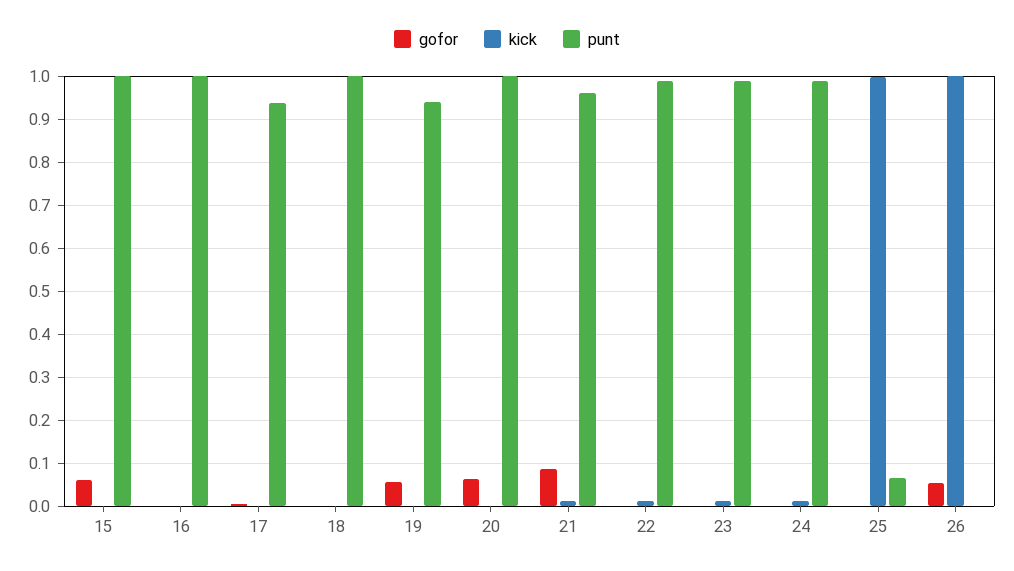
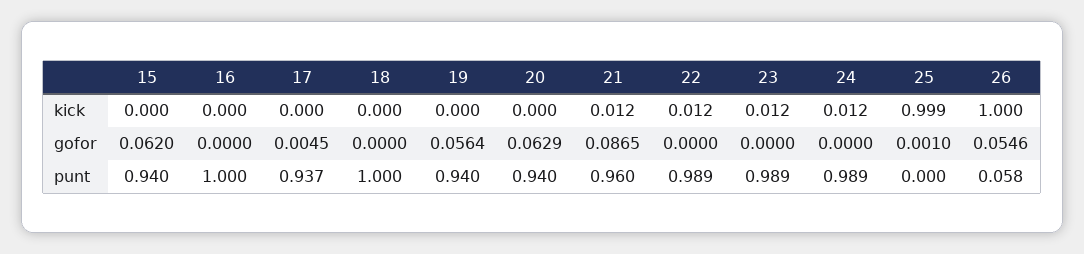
punt, 15: 1 -> 0.94
punt, 20: 1 -> 0.94
punt, 25: 0.06 -> 0
punt, 26: 0 -> 0.058

